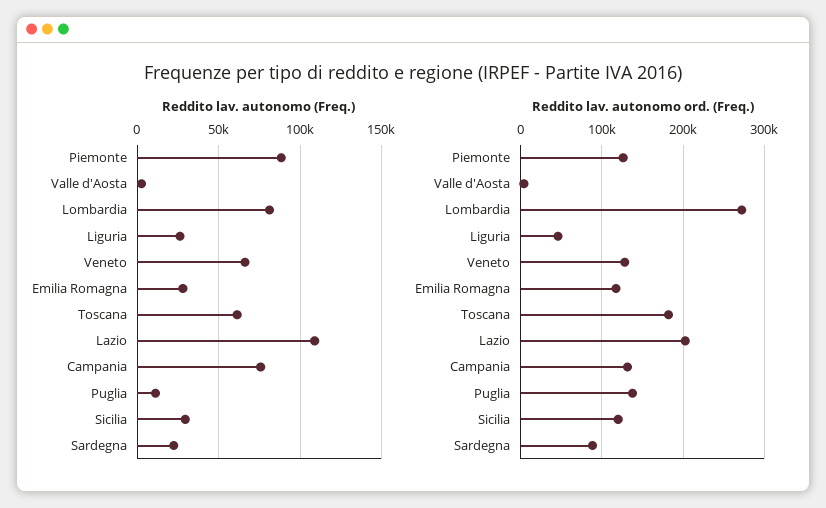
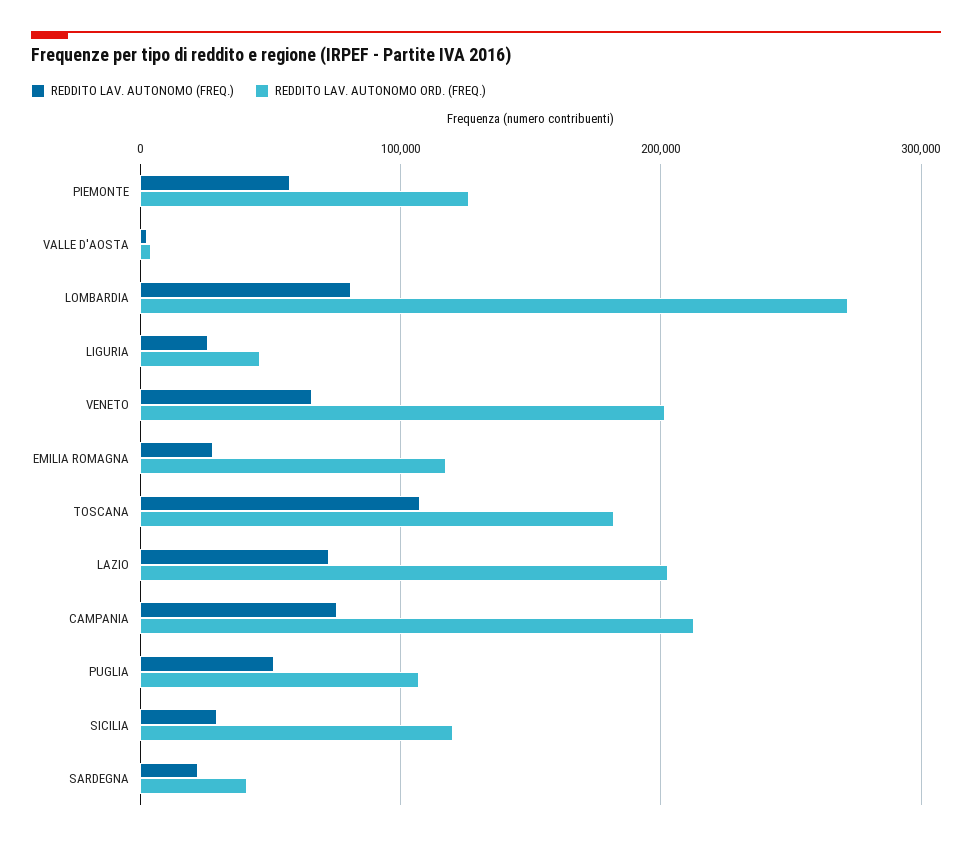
Reddito lav. autonomo (Freq.), Piemonte: 90000 -> 60000
Reddito lav. autonomo (Freq.), Toscana: 60000 -> 110000
Reddito lav. autonomo (Freq.), Lazio: 110000 -> 70000
Reddito lav. autonomo (Freq.), Puglia: 10000 -> 50000
Reddito lav. autonomo ord. (Freq.), Veneto: 130000 -> 200000
Reddito lav. autonomo ord. (Freq.), Campania: 130000 -> 210000
Reddito lav. autonomo ord. (Freq.), Puglia: 140000 -> 110000
Reddito lav. autonomo ord. (Freq.), Sardegna: 90000 -> 40000

